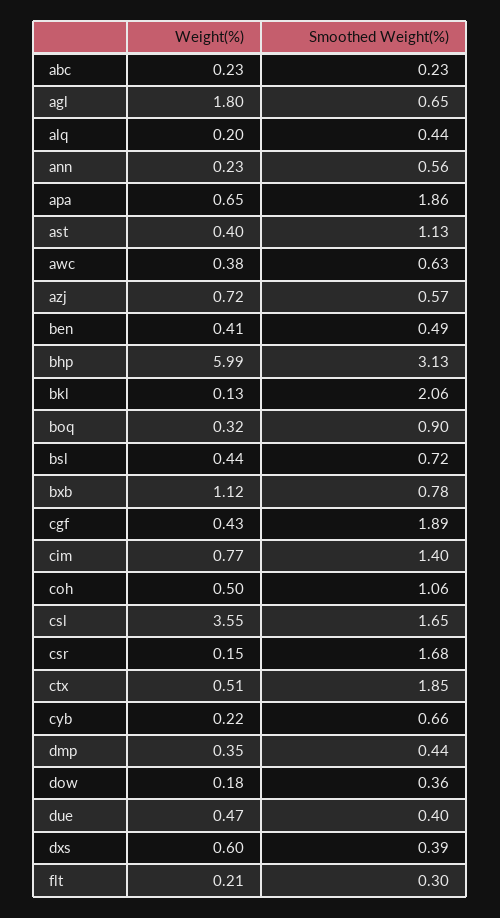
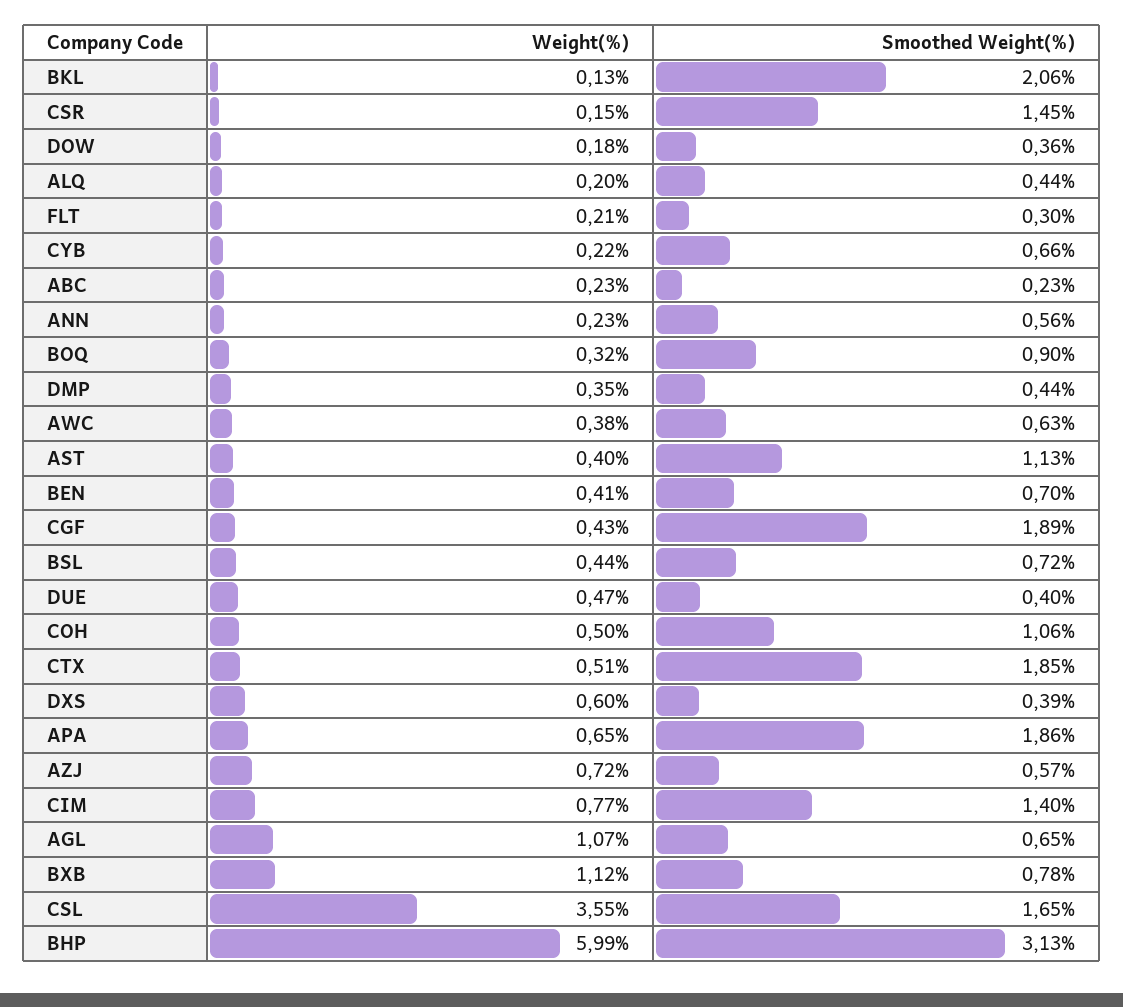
Weight(%), agl: 1.8 -> 1.07
Smoothed Weight(%), ben: 0.49 -> 0.7
Smoothed Weight(%), csr: 1.68 -> 1.45

